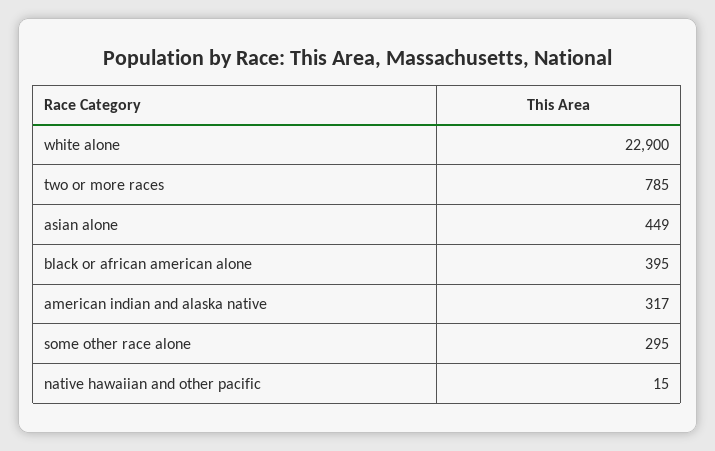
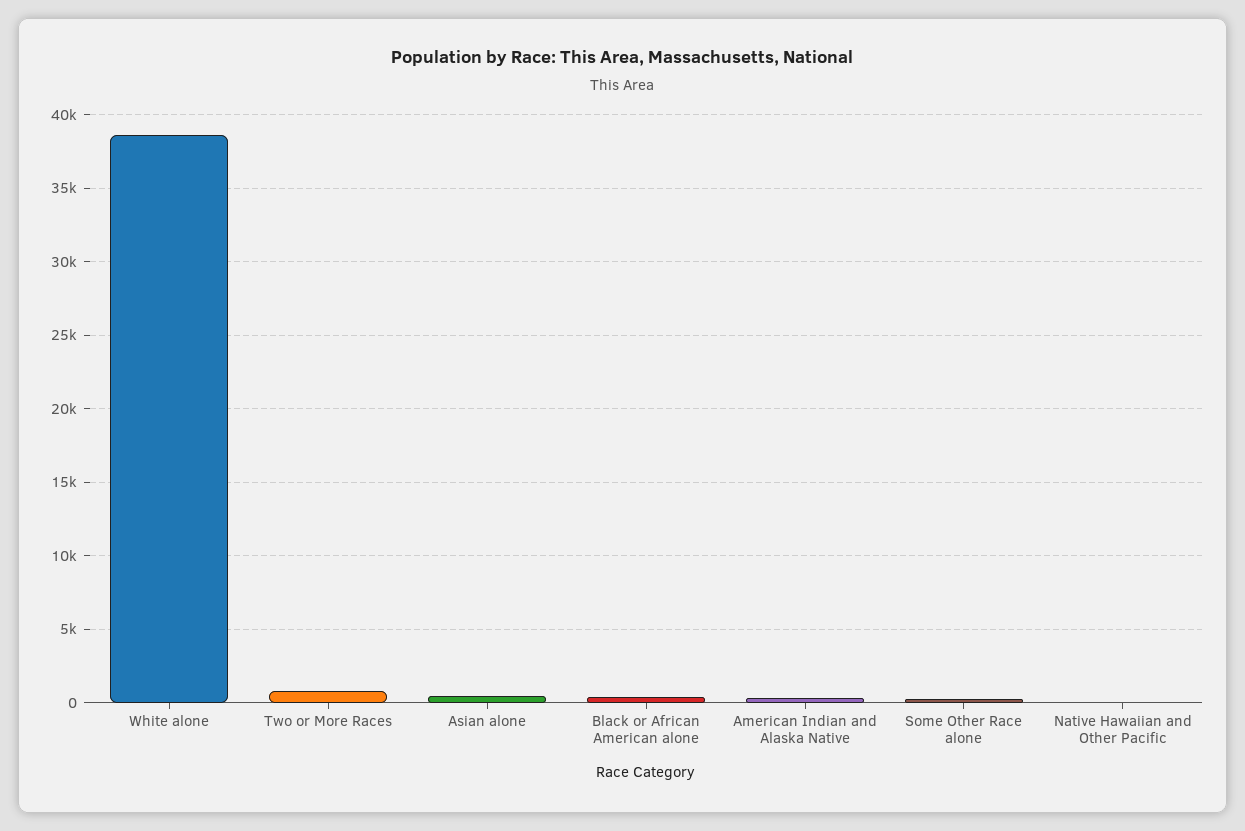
white alone: 22900 -> 38500

